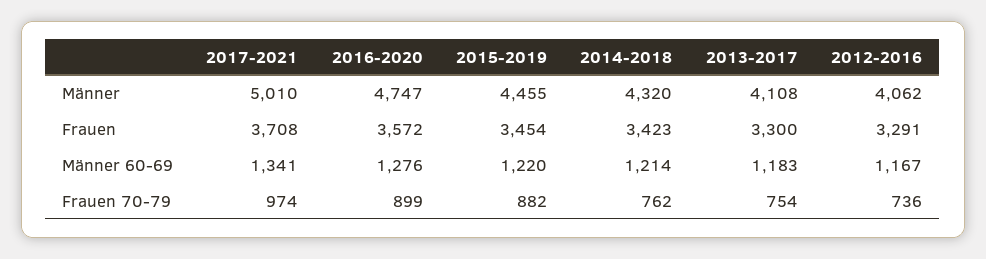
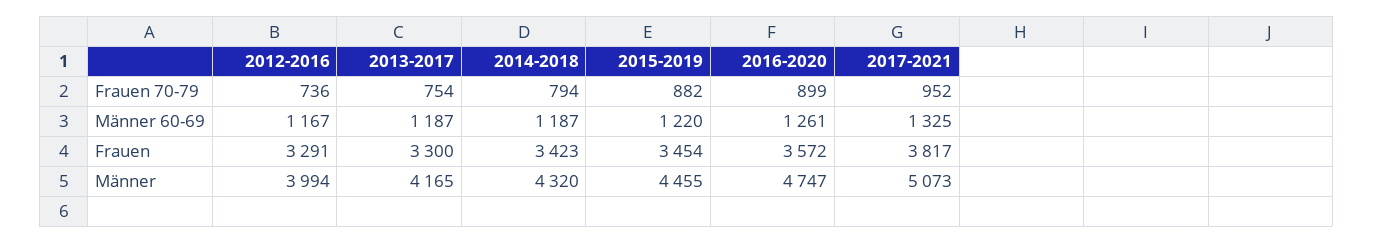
2017-2021, Männer: 5010 -> 5073
2013-2017, Männer: 4108 -> 4165
2012-2016, Männer: 4062 -> 3994
2017-2021, Frauen: 3708 -> 3817
2017-2021, Männer 60-69: 1341 -> 1325
2016-2020, Männer 60-69: 1276 -> 1261
2014-2018, Männer 60-69: 1214 -> 1187
2013-2017, Männer 60-69: 1183 -> 1187
2017-2021, Frauen 70-79: 974 -> 952
2014-2018, Frauen 70-79: 762 -> 794

